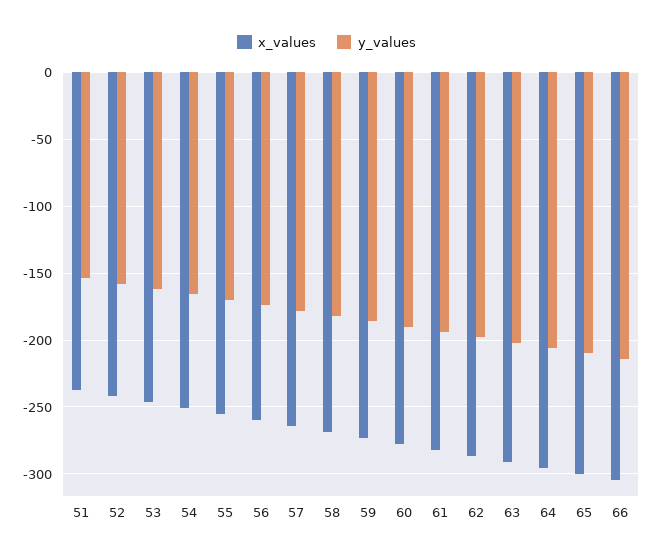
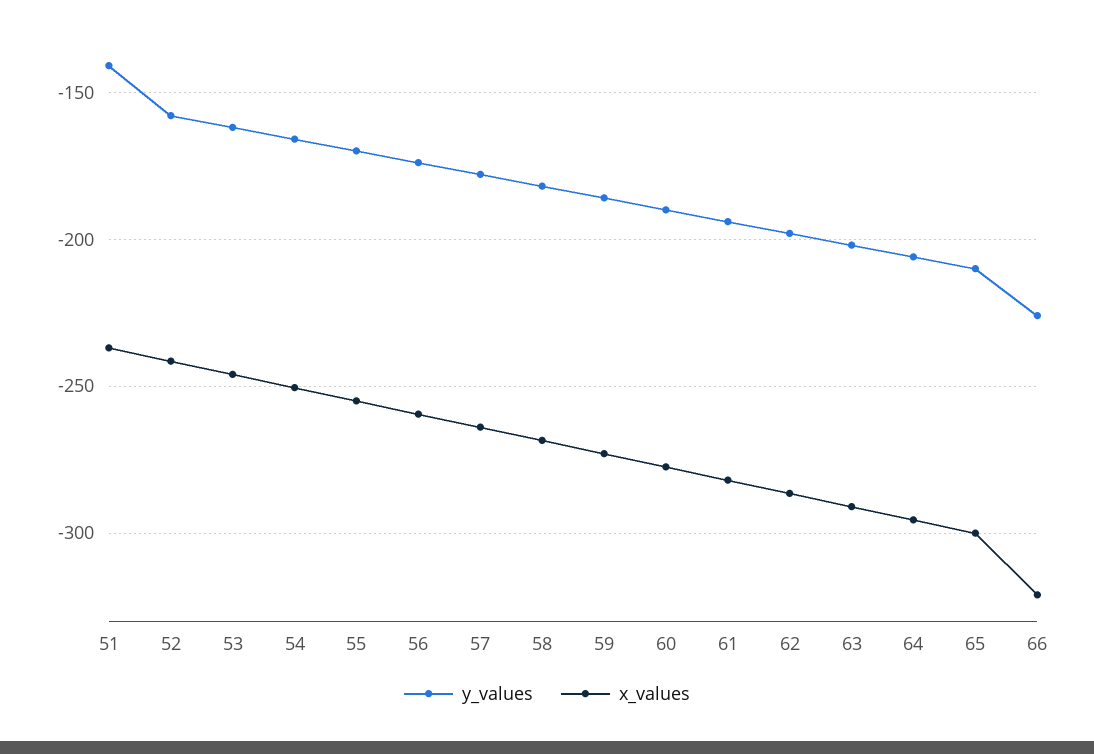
y_values, 51: -155 -> -140
x_values, 66: -305 -> -320
y_values, 66: -215 -> -225

